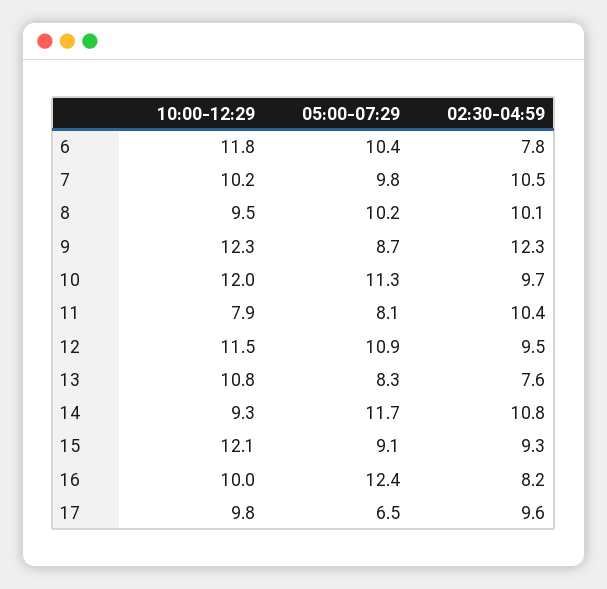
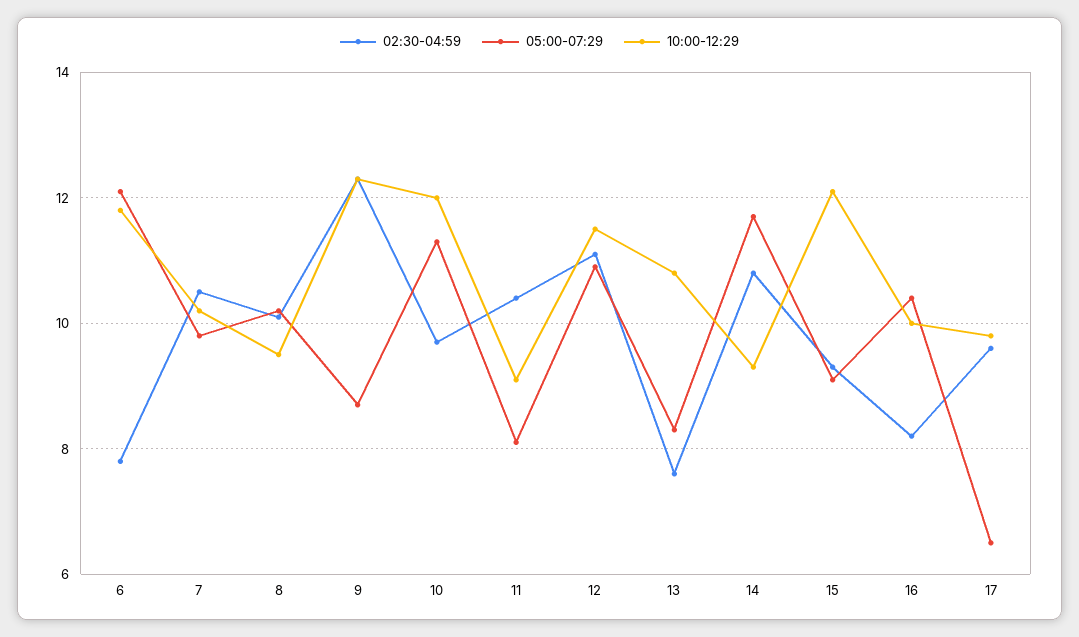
05:00-07:29, 6: 10.4 -> 12
10:00-12:29, 11: 7.9 -> 9
02:30-04:59, 12: 9.5 -> 11
05:00-07:29, 16: 12.4 -> 10.5

